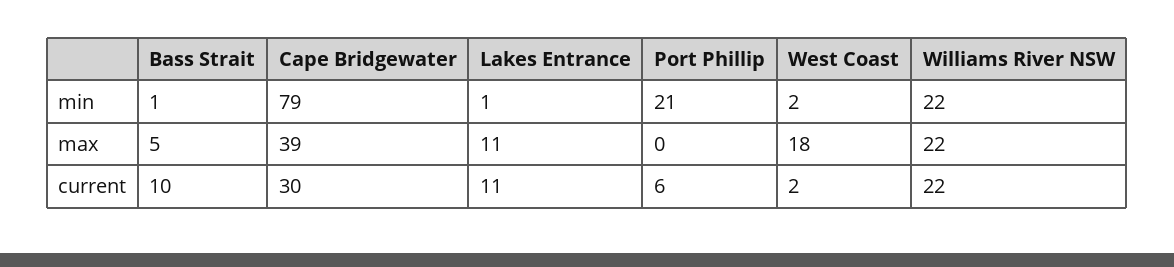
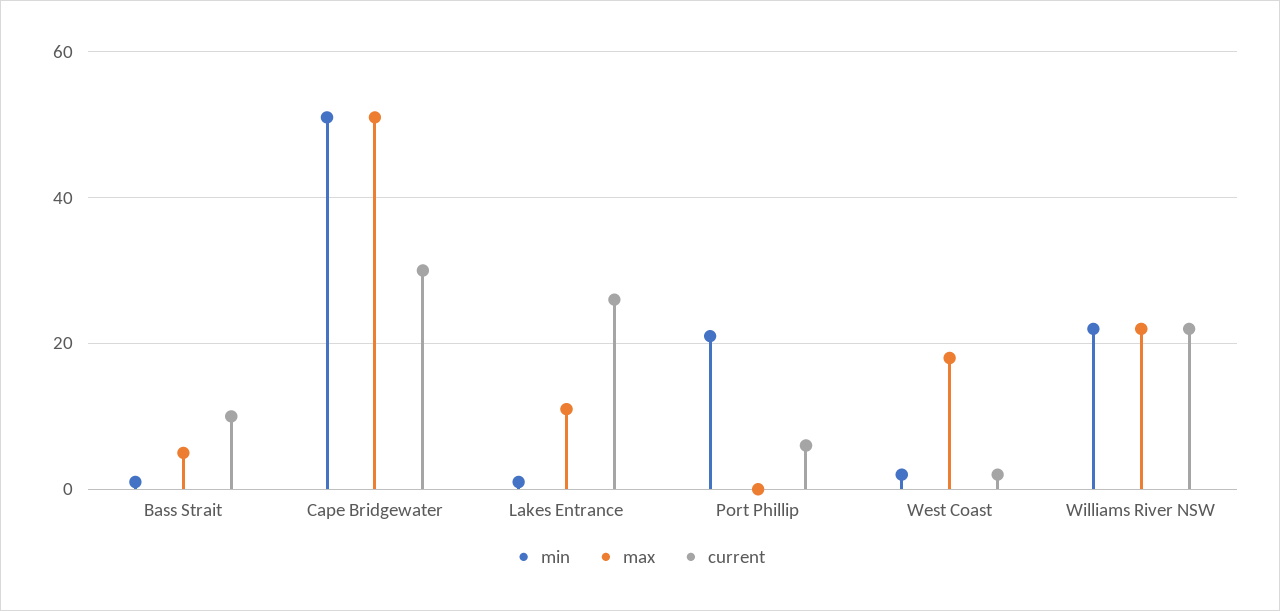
min, Cape Bridgewater: 79 -> 50
max, Cape Bridgewater: 39 -> 50
current, Lakes Entrance: 11 -> 25

